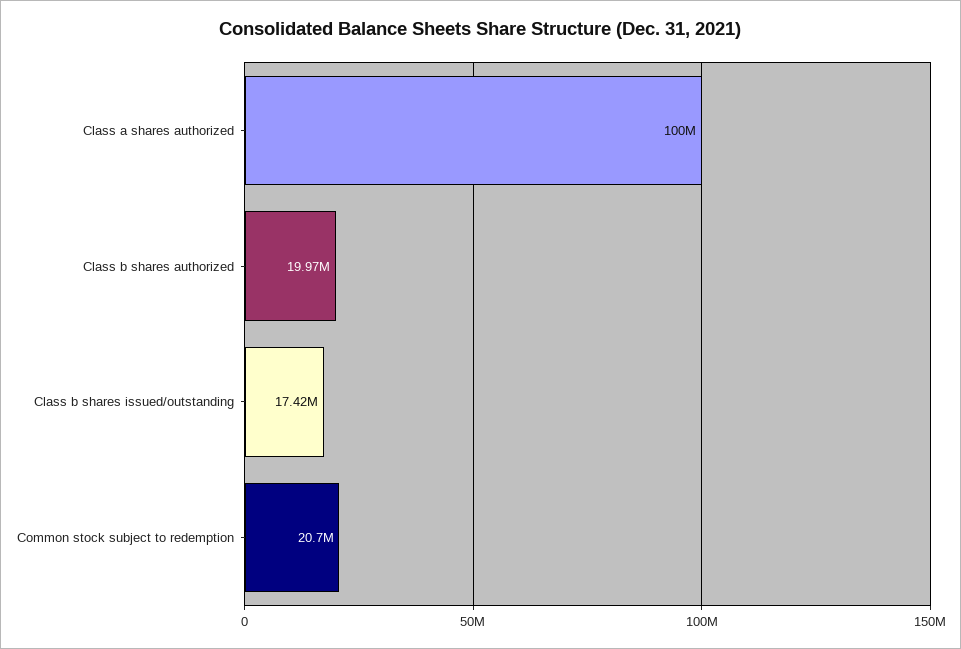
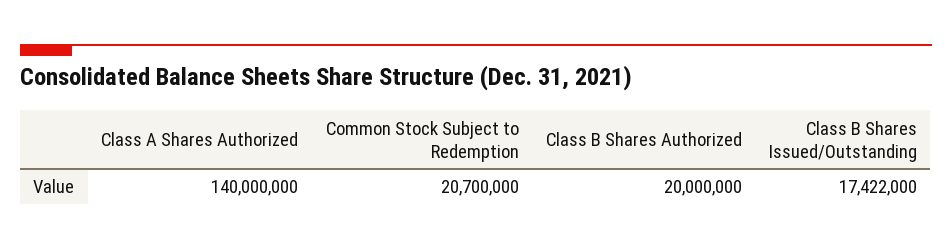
Class a shares authorized: 100000000 -> 140000000
Class b shares authorized: 19970000 -> 20000000

